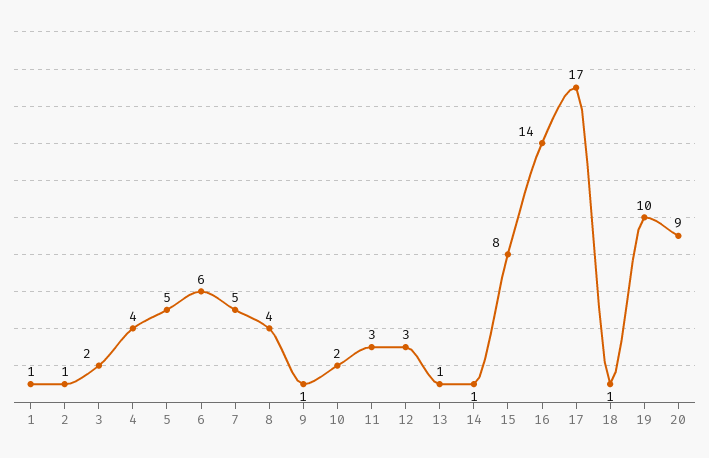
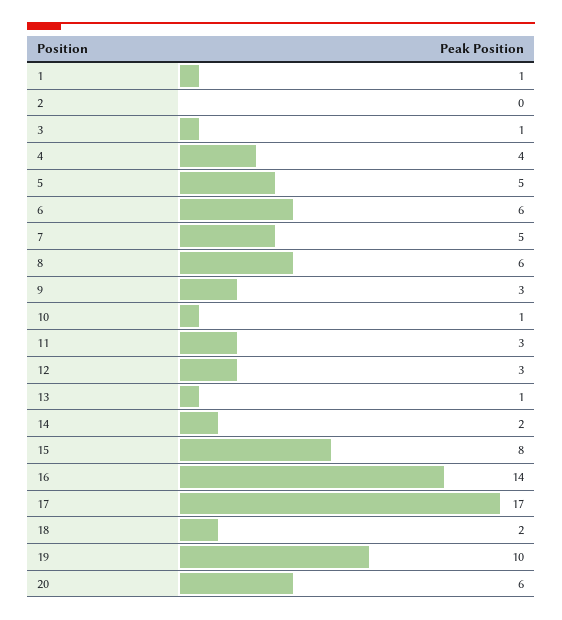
2: 1 -> 0
3: 2 -> 1
8: 4 -> 6
9: 1 -> 3
10: 2 -> 1
14: 1 -> 2
18: 1 -> 2
20: 9 -> 6

